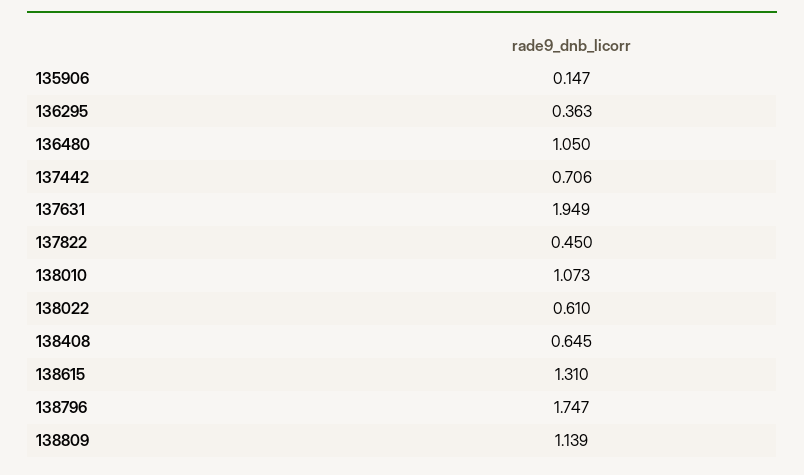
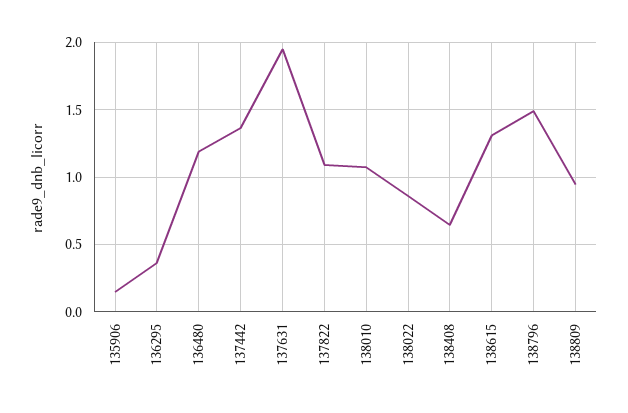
136480: 1.05 -> 1.2
137442: 0.706 -> 1.35
137822: 0.45 -> 1.1
138022: 0.61 -> 0.85
138796: 1.747 -> 1.5
138809: 1.139 -> 0.95

